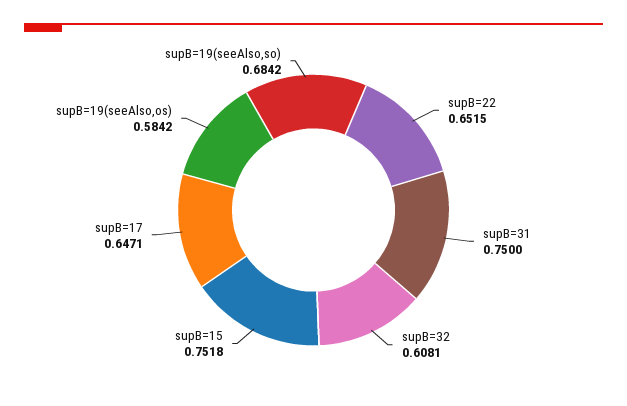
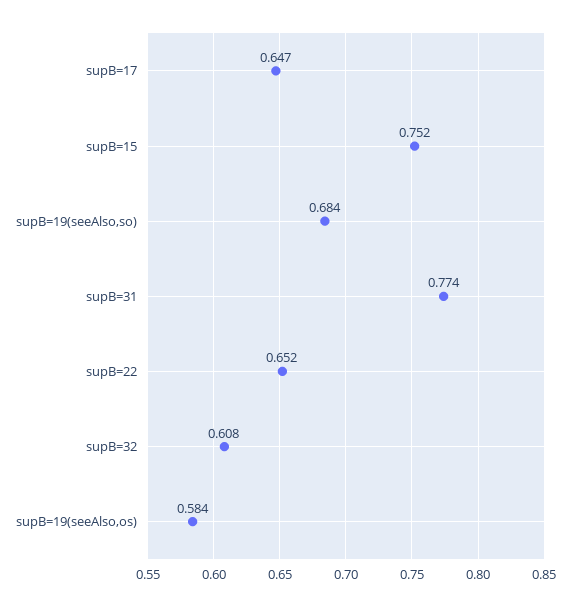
supB=31: 0.75 -> 0.774

